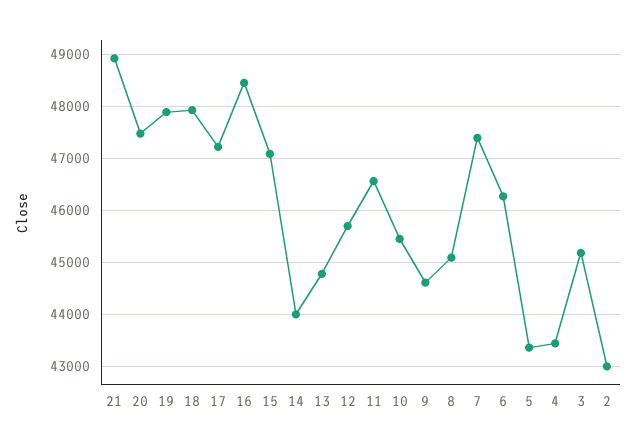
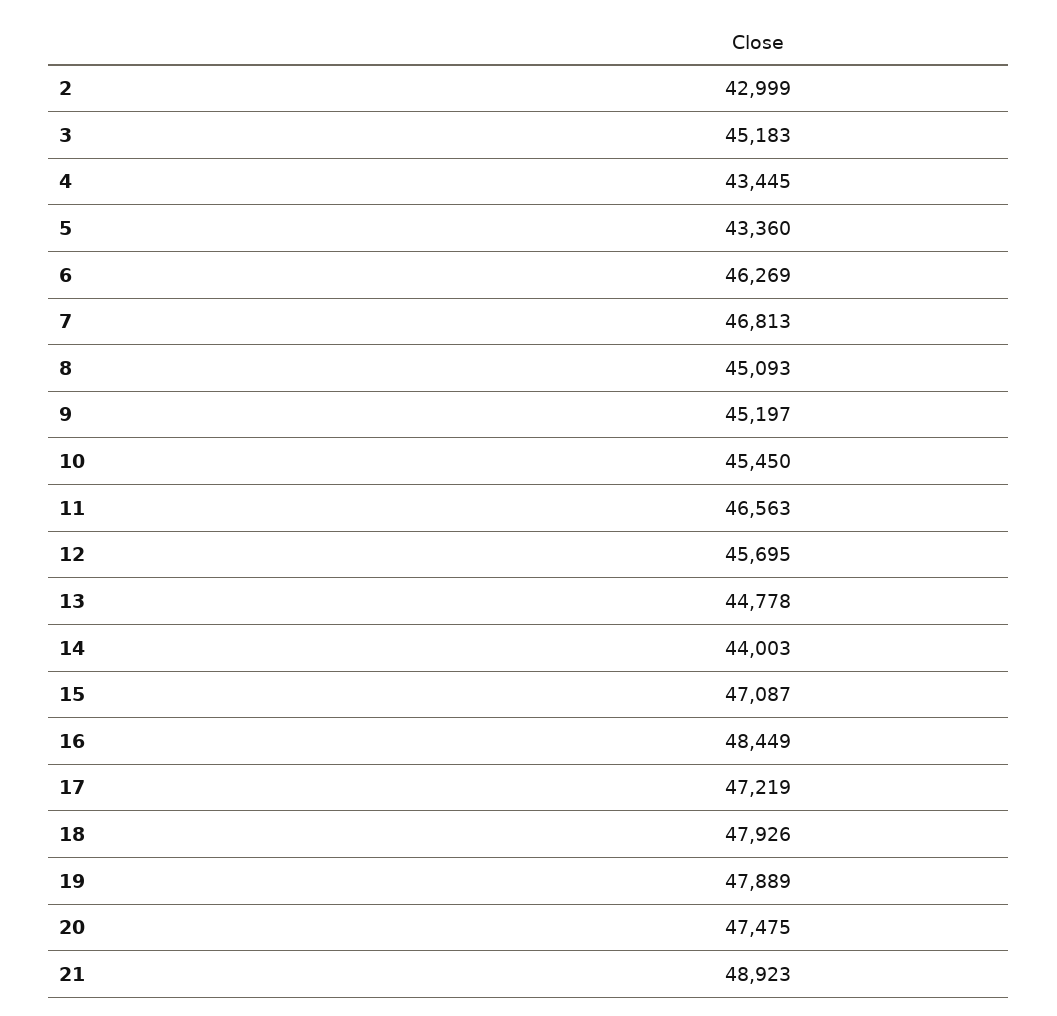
9: 44600 -> 45197
7: 47400 -> 46813

